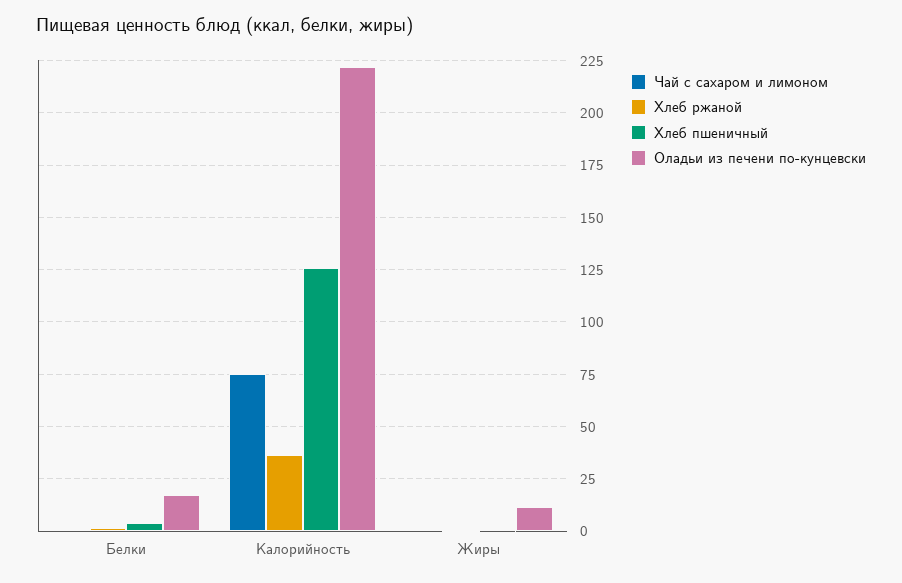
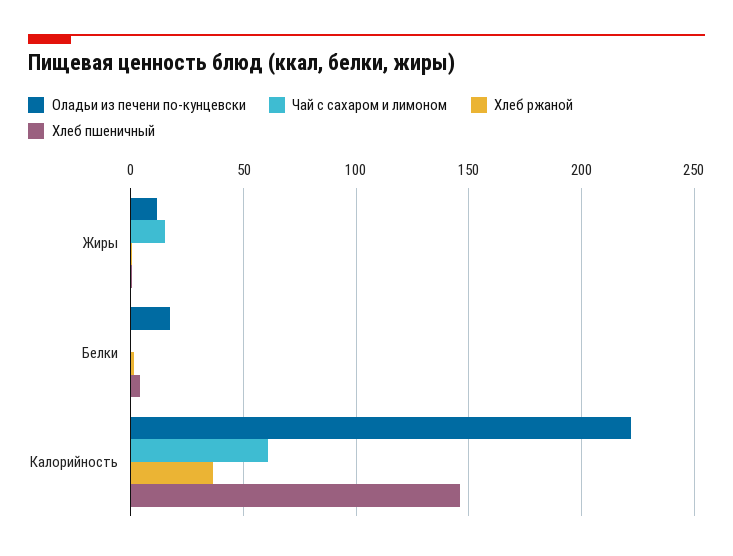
Чай с сахаром и лимоном, Калорийность: 75 -> 60
Хлеб пшеничный, Калорийность: 125 -> 145
Чай с сахаром и лимоном, Жиры: 0 -> 15

